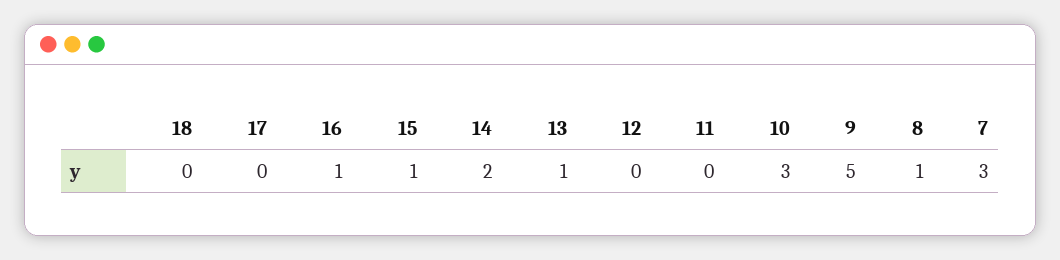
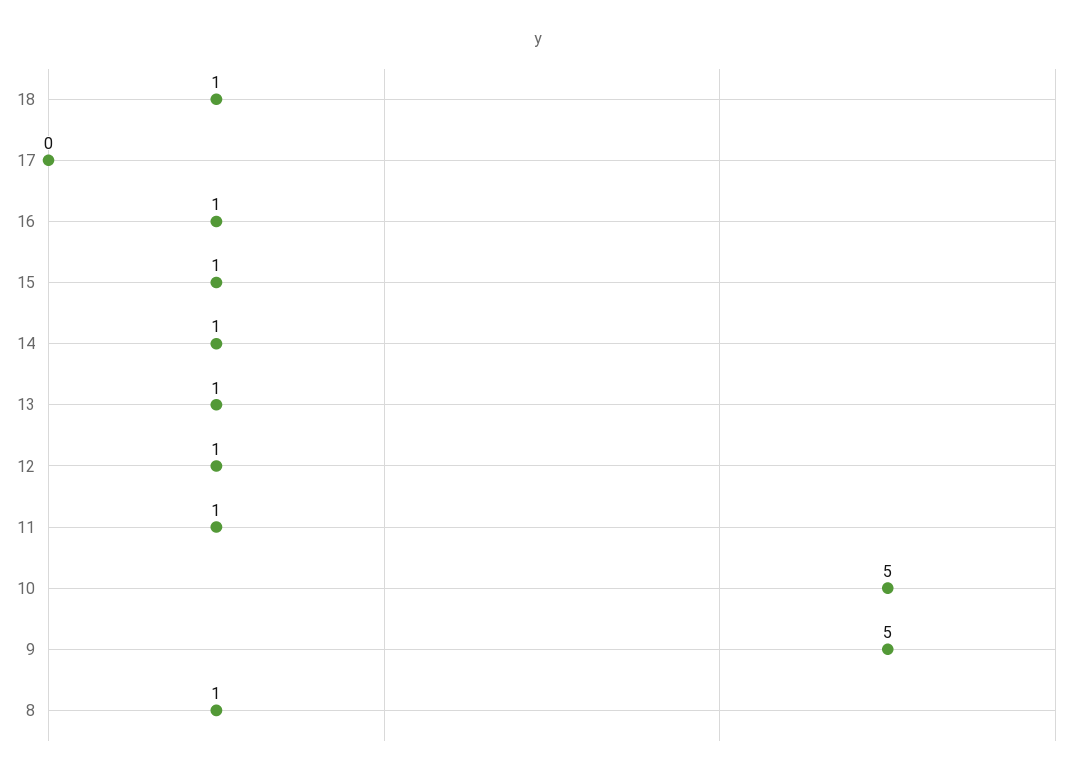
18: 0 -> 1
14: 2 -> 1
12: 0 -> 1
11: 0 -> 1
10: 3 -> 5
7: 3 -> none

